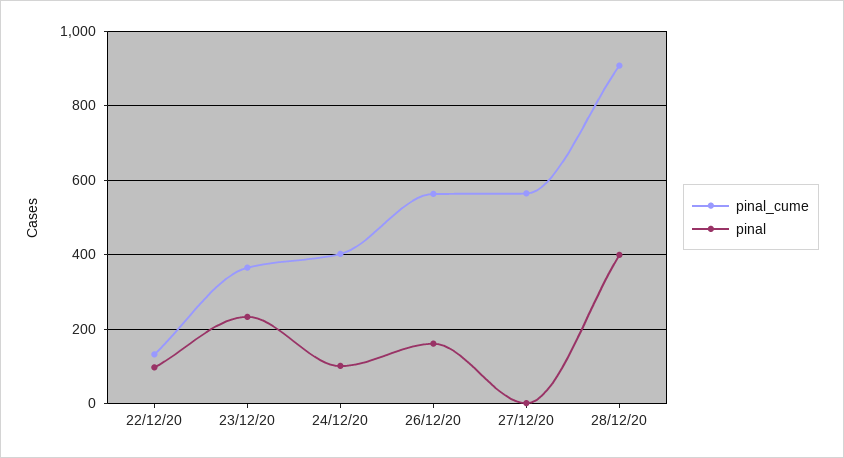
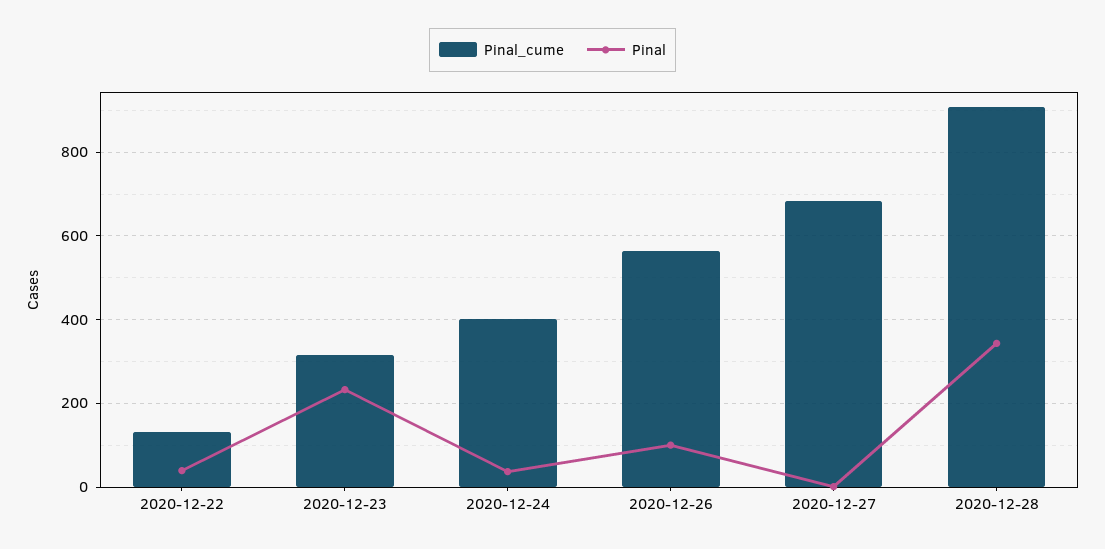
pinal, 22/12/20: 100 -> 40
pinal_cume, 23/12/20: 360 -> 320
pinal, 24/12/20: 100 -> 40
pinal, 26/12/20: 160 -> 100
pinal_cume, 27/12/20: 560 -> 680
pinal, 28/12/20: 400 -> 340

